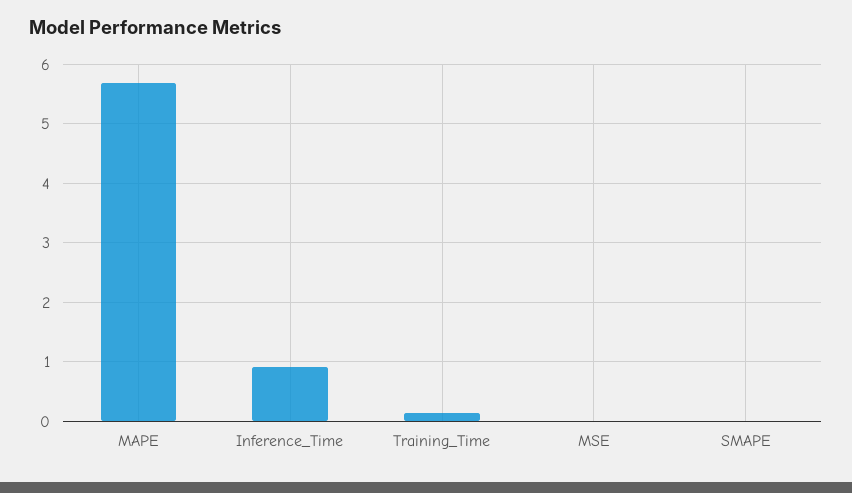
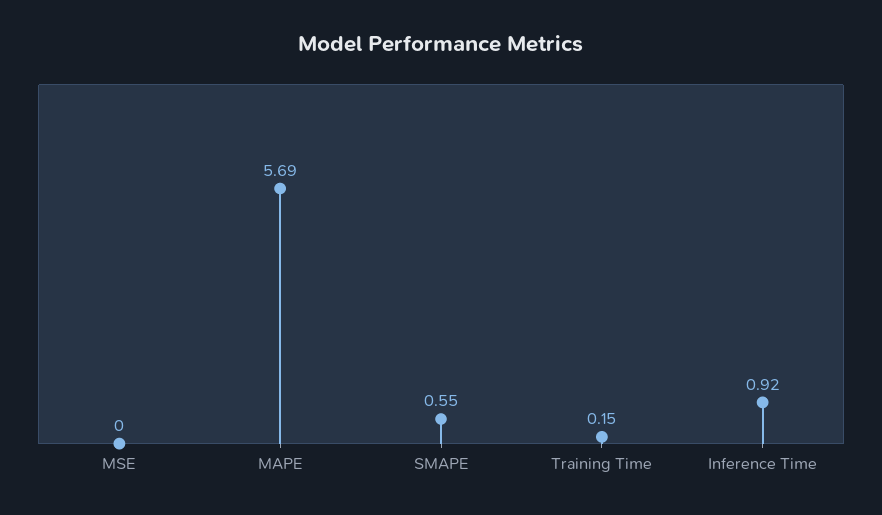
SMAPE: 0 -> 0.55

